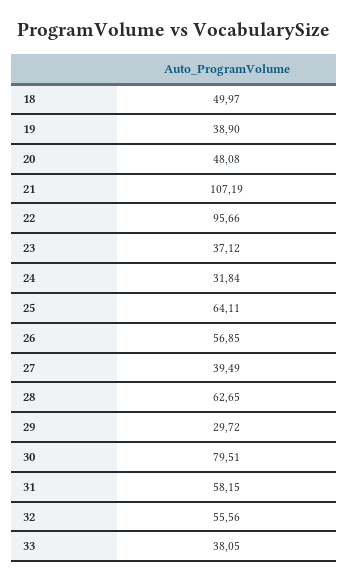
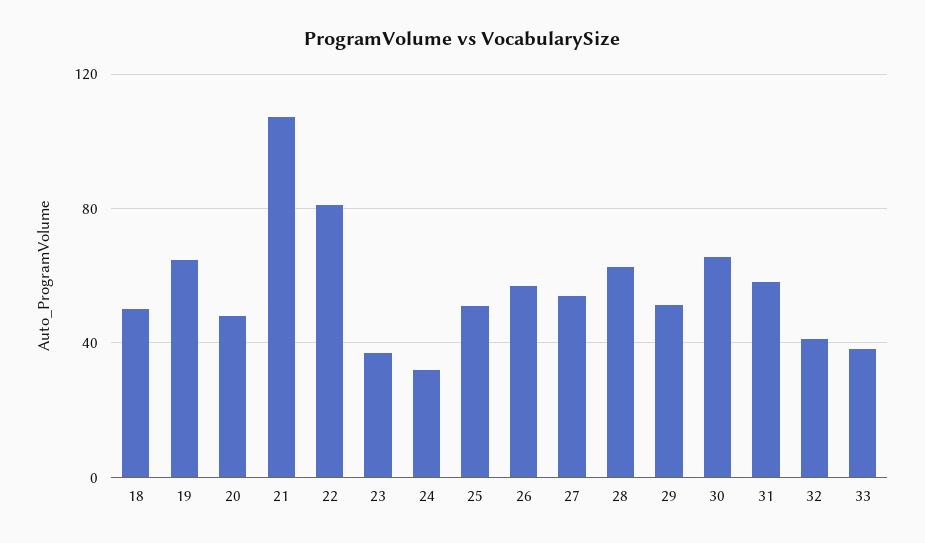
19: 38.9 -> 65
22: 95.66 -> 80
25: 64.11 -> 50
27: 39.49 -> 55
29: 29.72 -> 50
30: 79.51 -> 65
32: 55.56 -> 40

